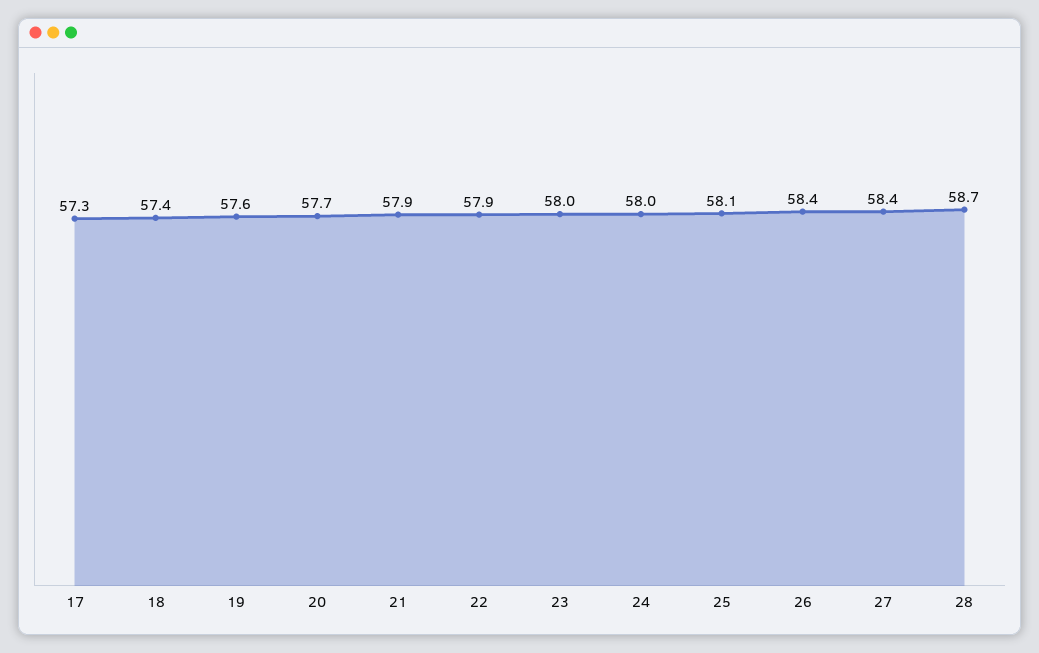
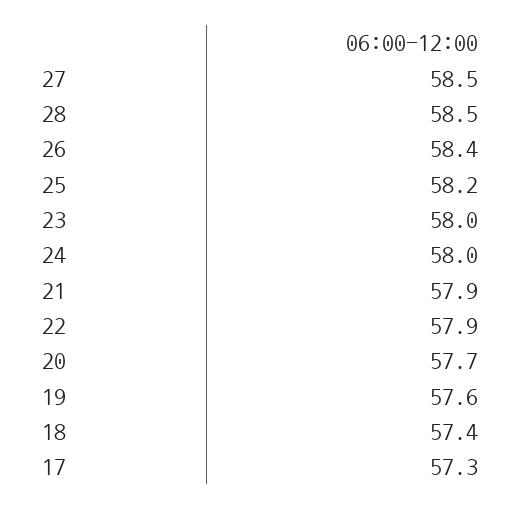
25: 58.1 -> 58.2
27: 58.4 -> 58.5
28: 58.7 -> 58.5

